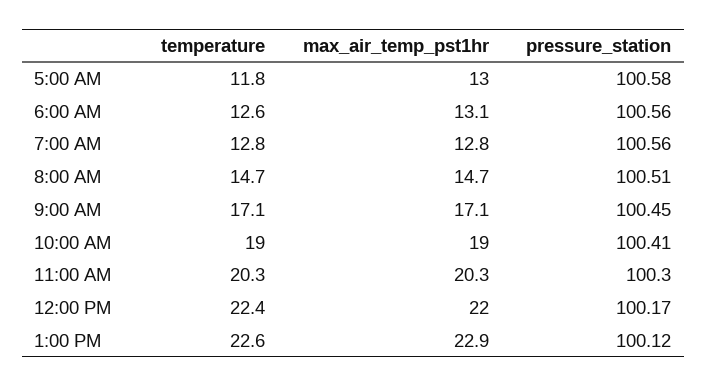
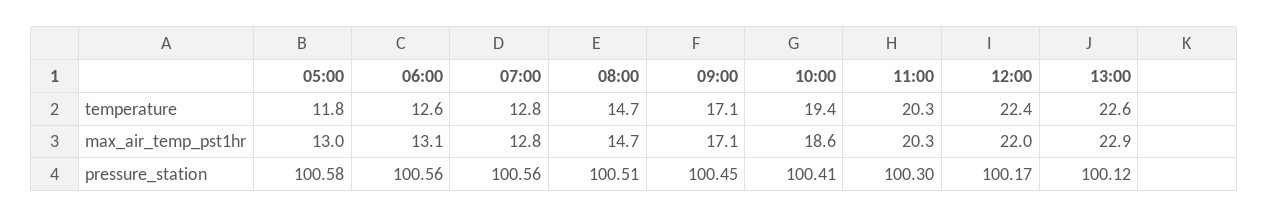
temperature, 10:00 AM: 19 -> 19.4
max_air_temp_pst1hr, 10:00 AM: 19 -> 18.6

